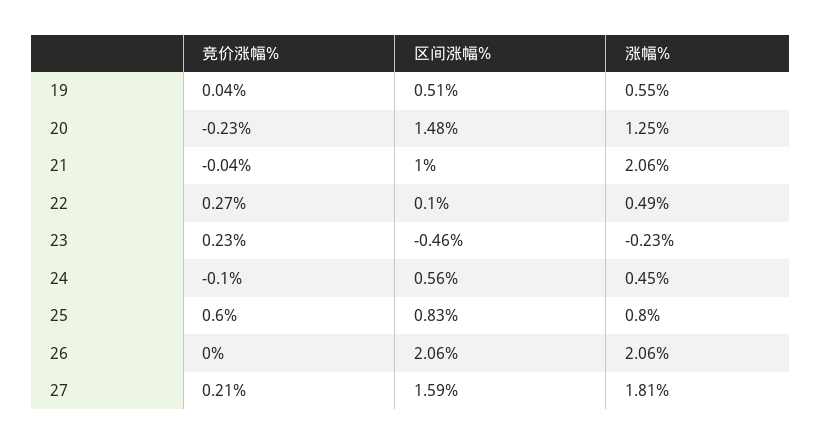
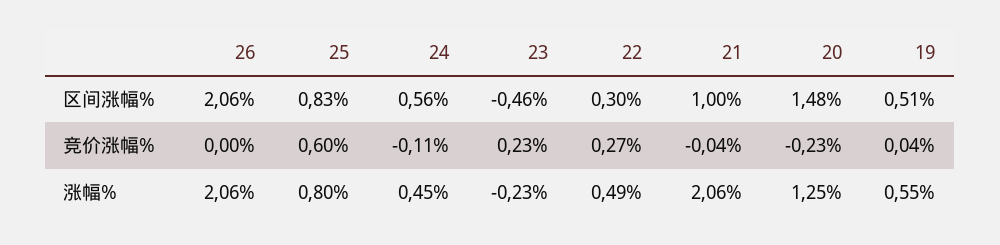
区间涨幅%, 22: 0.1 -> 0.3
竞价涨幅%, 24: -0.1 -> -0.11
竞价涨幅%, 27: 0.21 -> none
区间涨幅%, 27: 1.59 -> none
涨幅%, 27: 1.81 -> none

